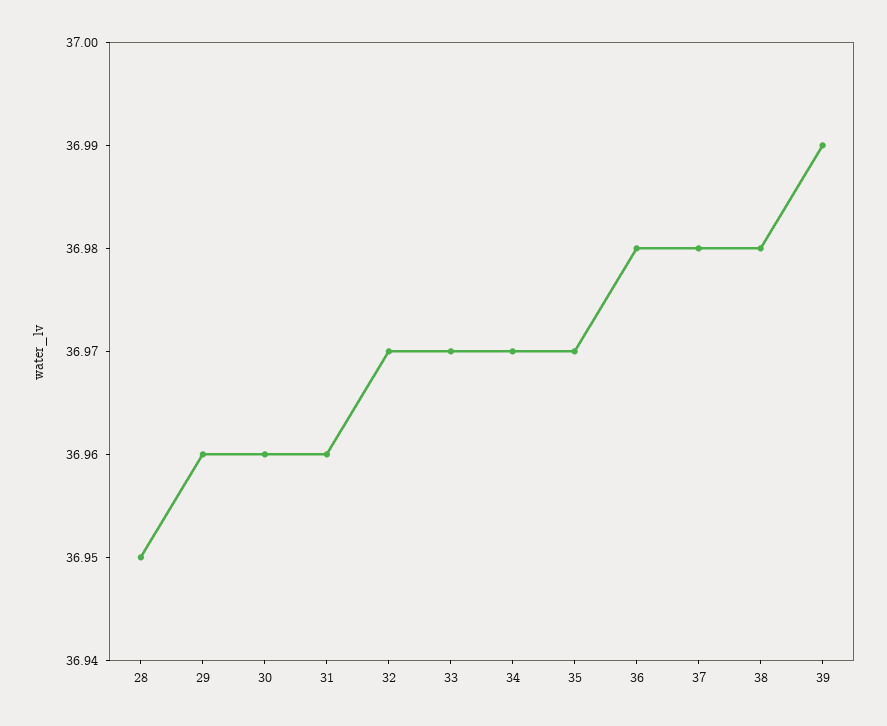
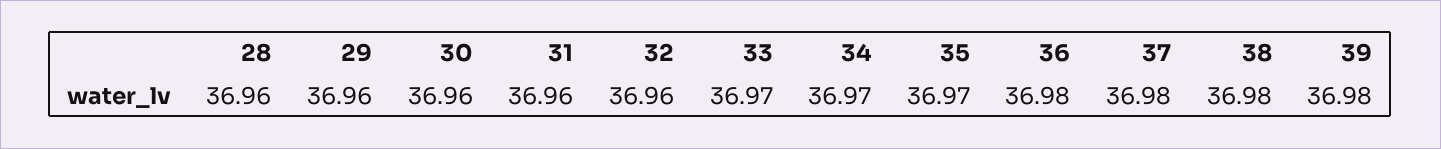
28: 36.95 -> 36.96
32: 36.97 -> 36.96
39: 36.99 -> 36.98

